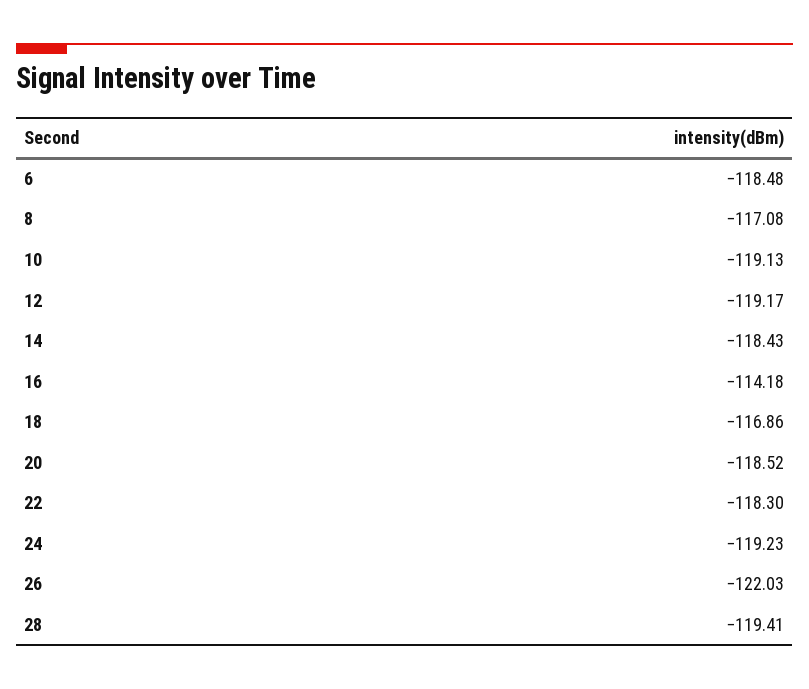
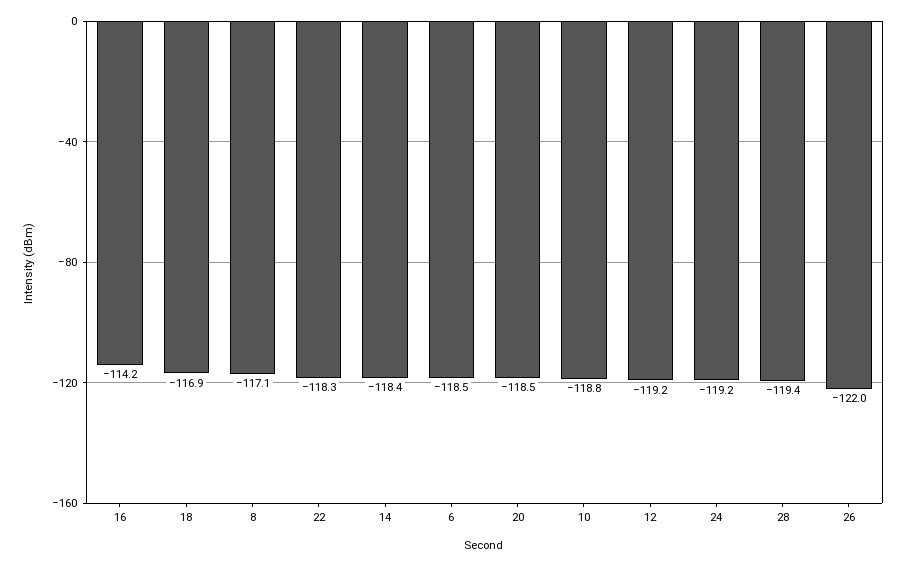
10: -119.13 -> -118.8

